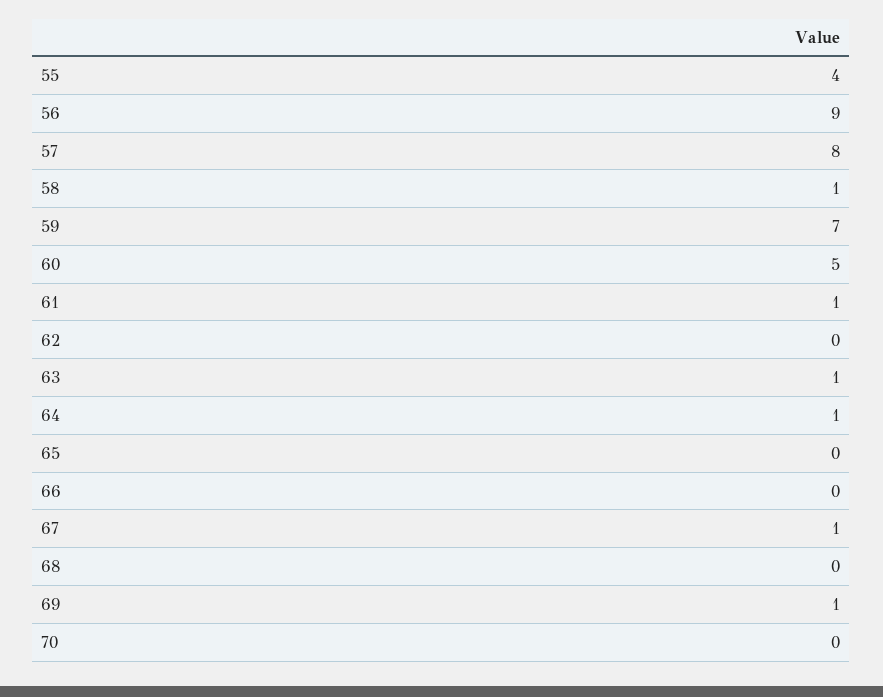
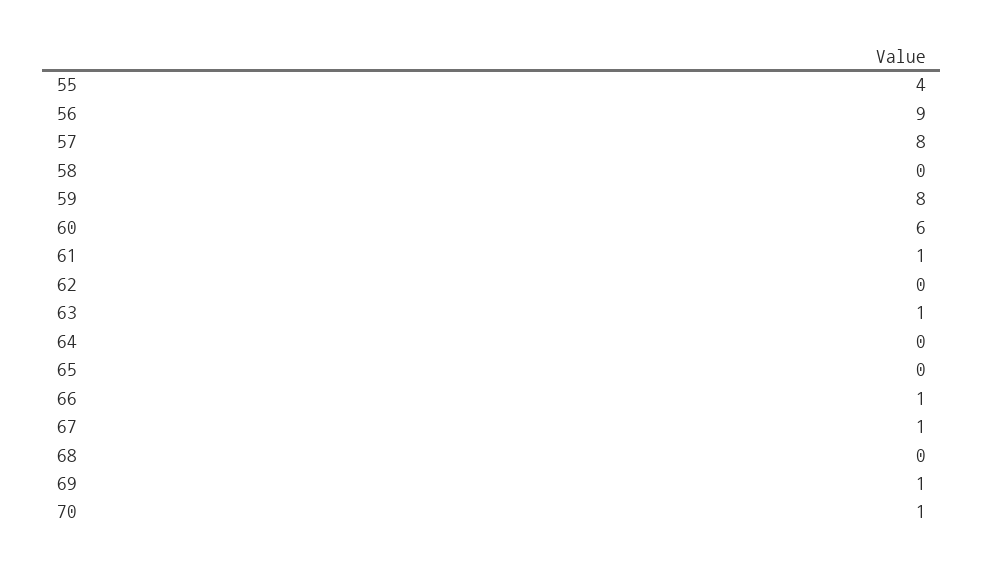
58: 1 -> 0
59: 7 -> 8
60: 5 -> 6
64: 1 -> 0
66: 0 -> 1
70: 0 -> 1

